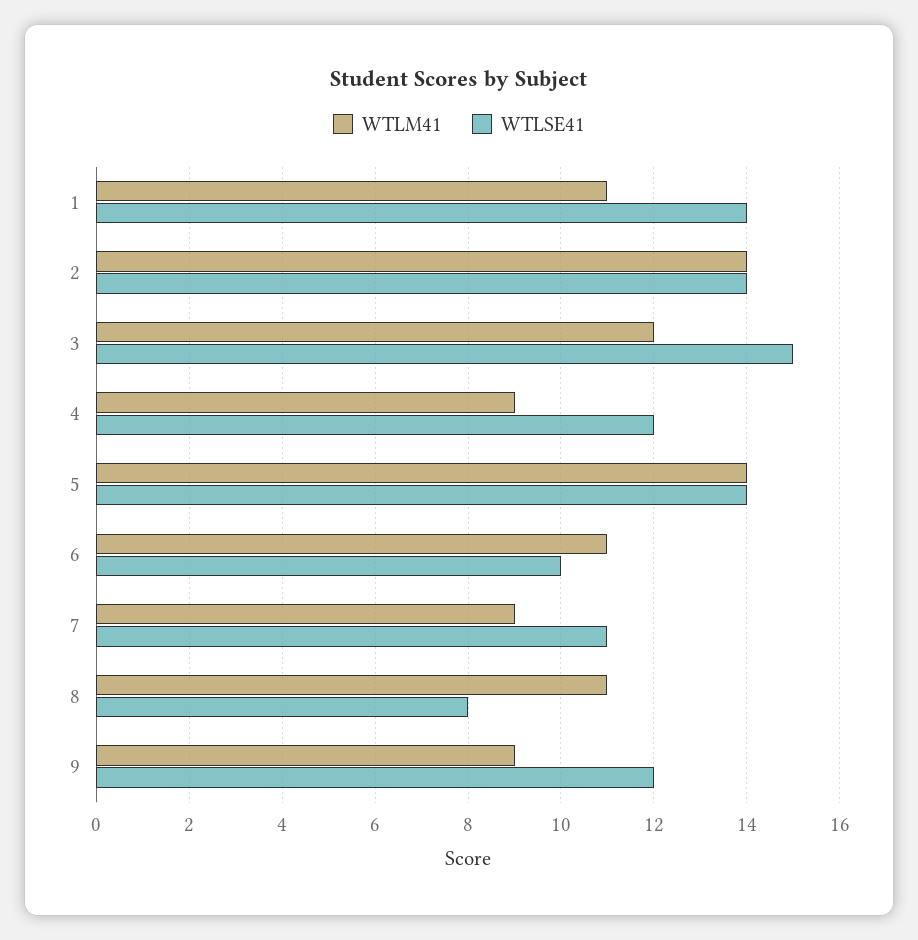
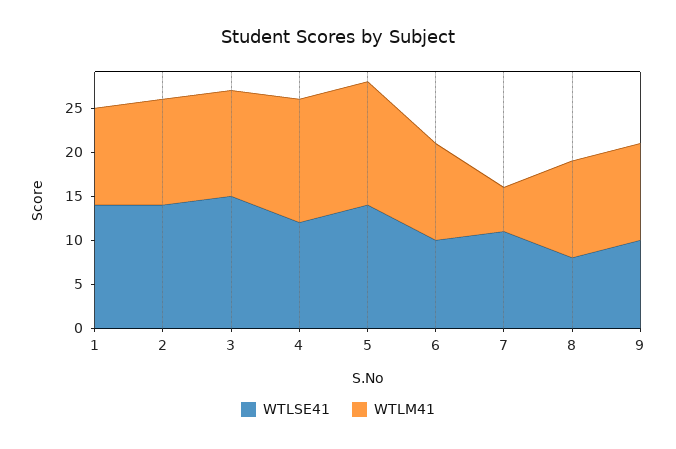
WTLM41, 2: 14 -> 12
WTLM41, 4: 9 -> 14
WTLM41, 7: 9 -> 5
WTLM41, 9: 9 -> 11
WTLSE41, 9: 12 -> 10

